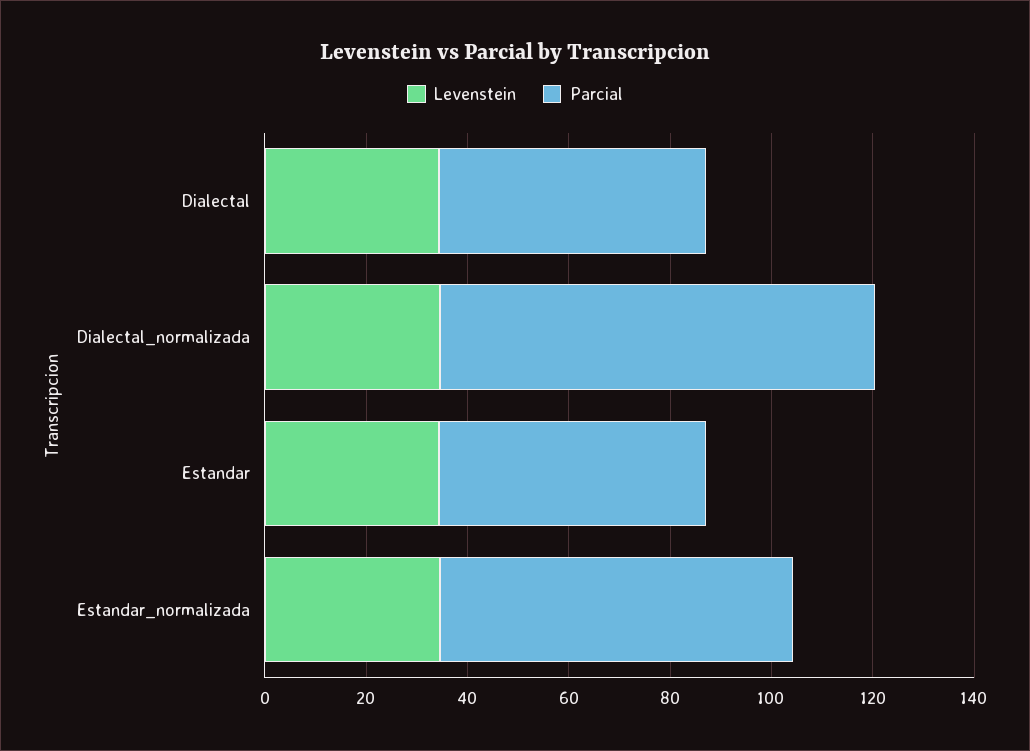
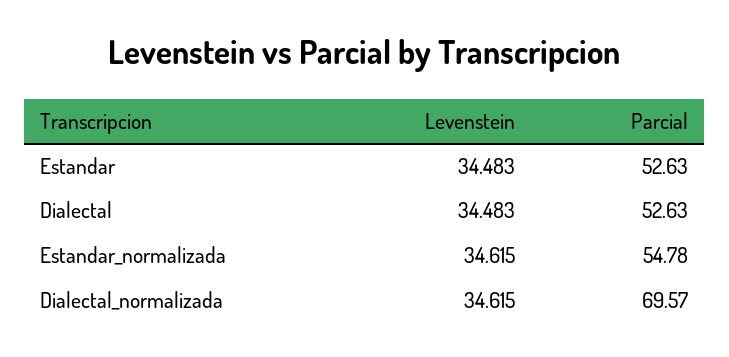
Parcial, Dialectal_normalizada: 85 -> 69.57
Parcial, Estandar_normalizada: 70 -> 54.78

